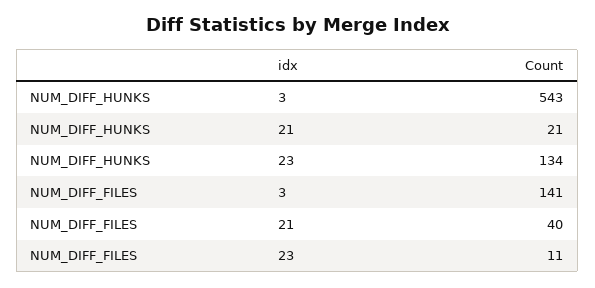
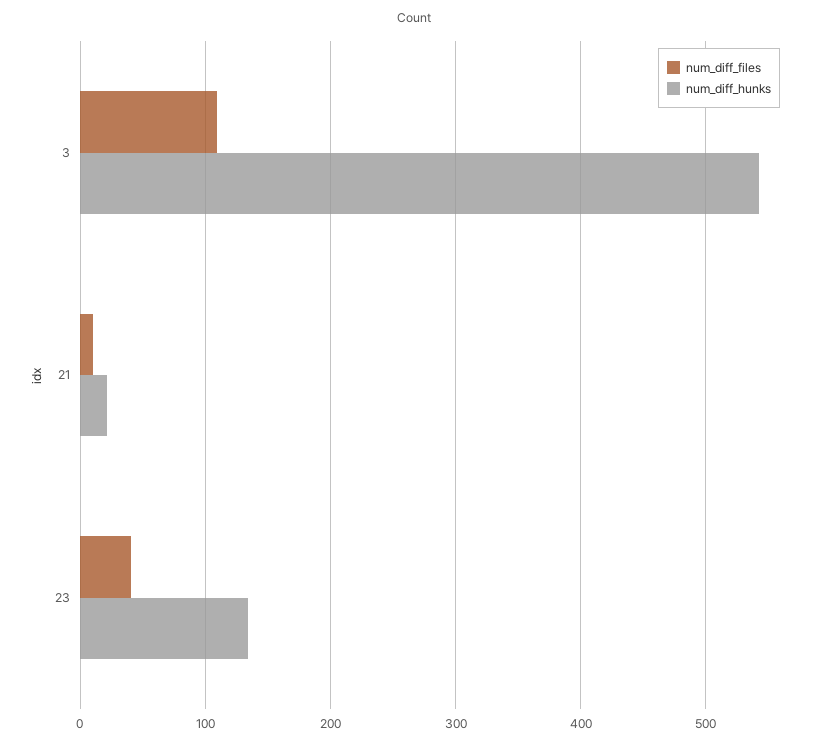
NUM_DIFF_FILES, 3: 141 -> 110
NUM_DIFF_FILES, 21: 40 -> 10
NUM_DIFF_FILES, 23: 11 -> 40

